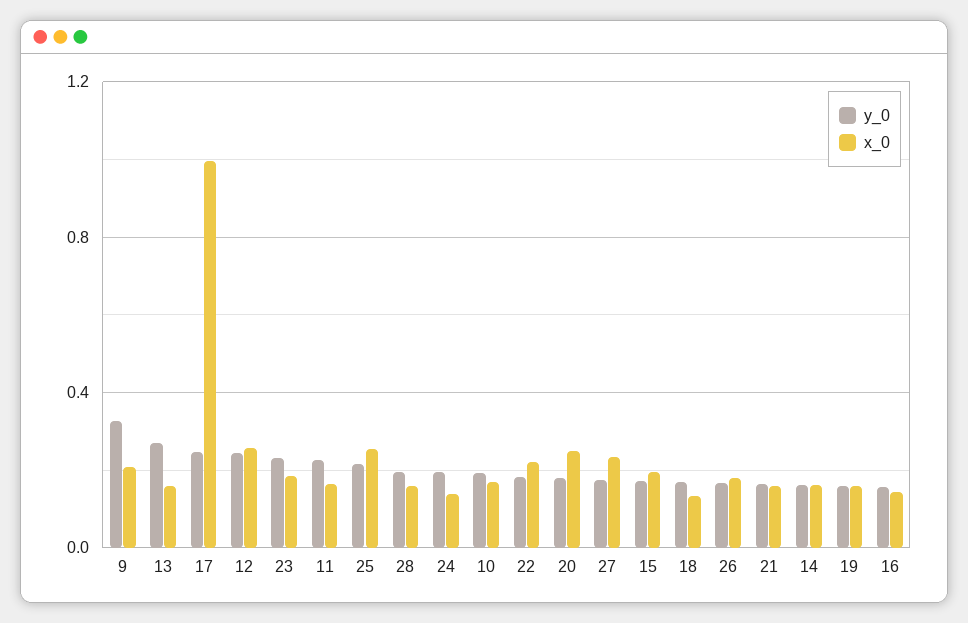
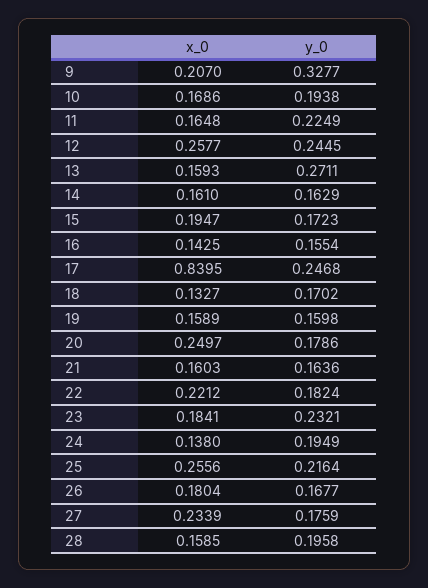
x_0, 17: 1 -> 0.8395

